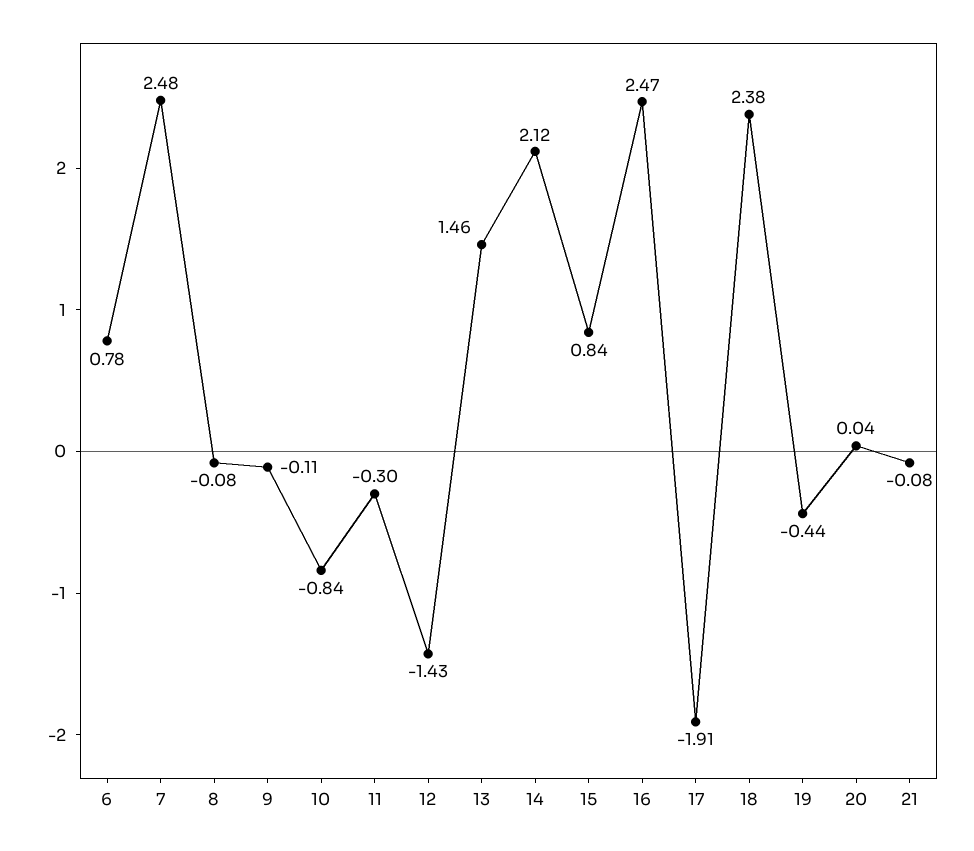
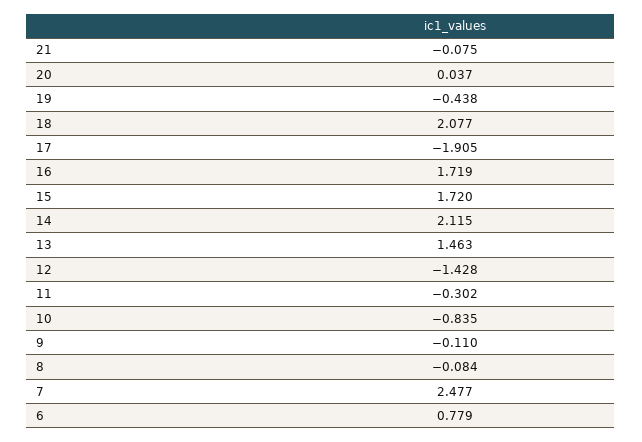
15: 0.84 -> 1.72
16: 2.47 -> 1.719
18: 2.38 -> 2.077

